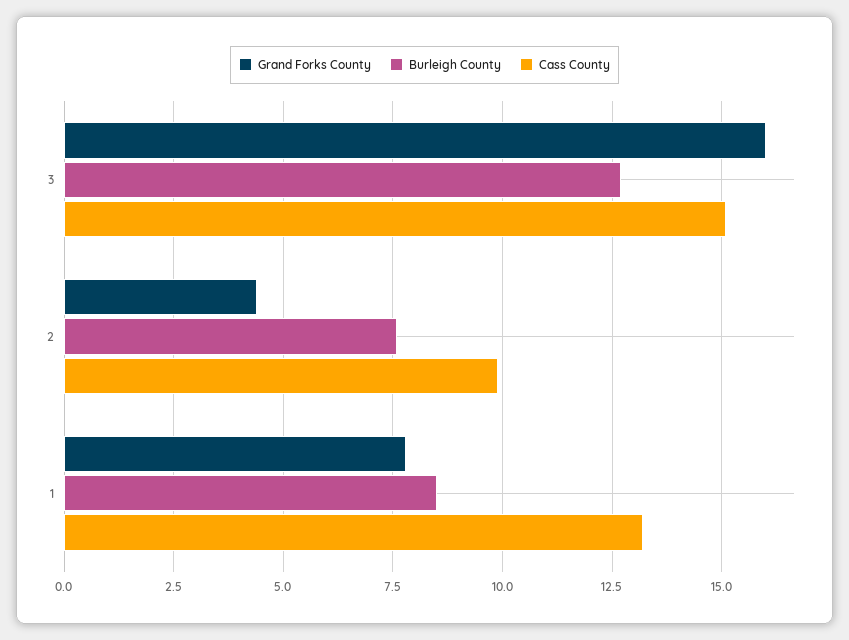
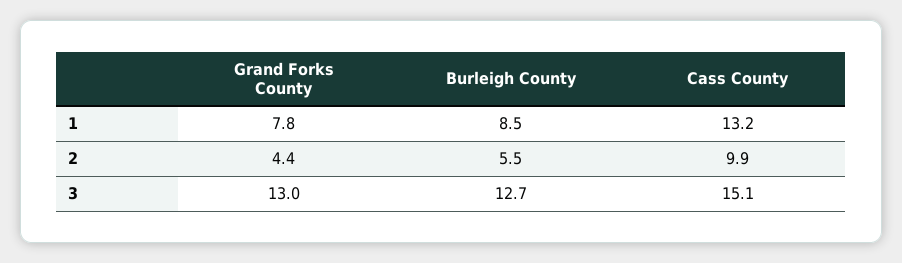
Grand Forks County, 3: 16 -> 13
Burleigh County, 2: 7.5 -> 5.5

